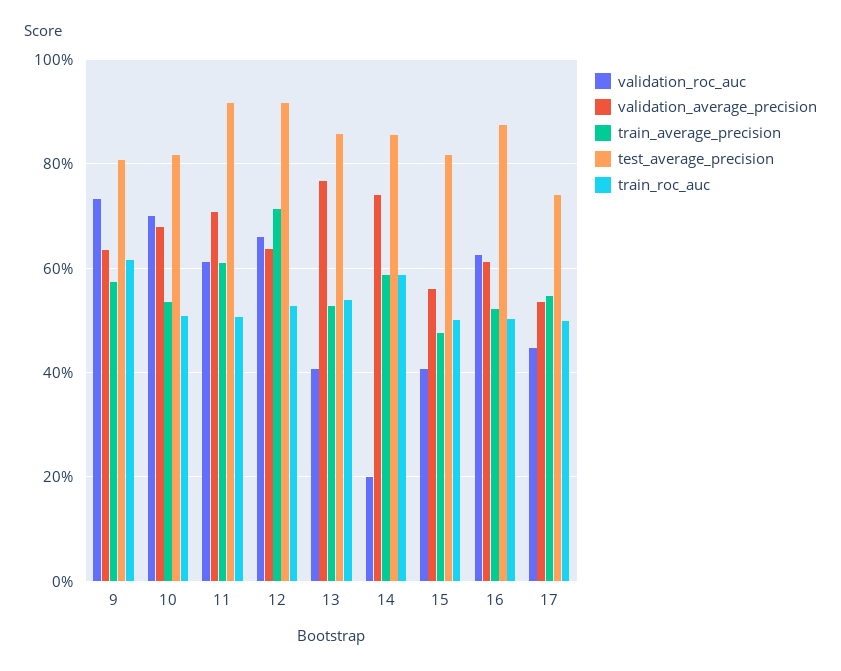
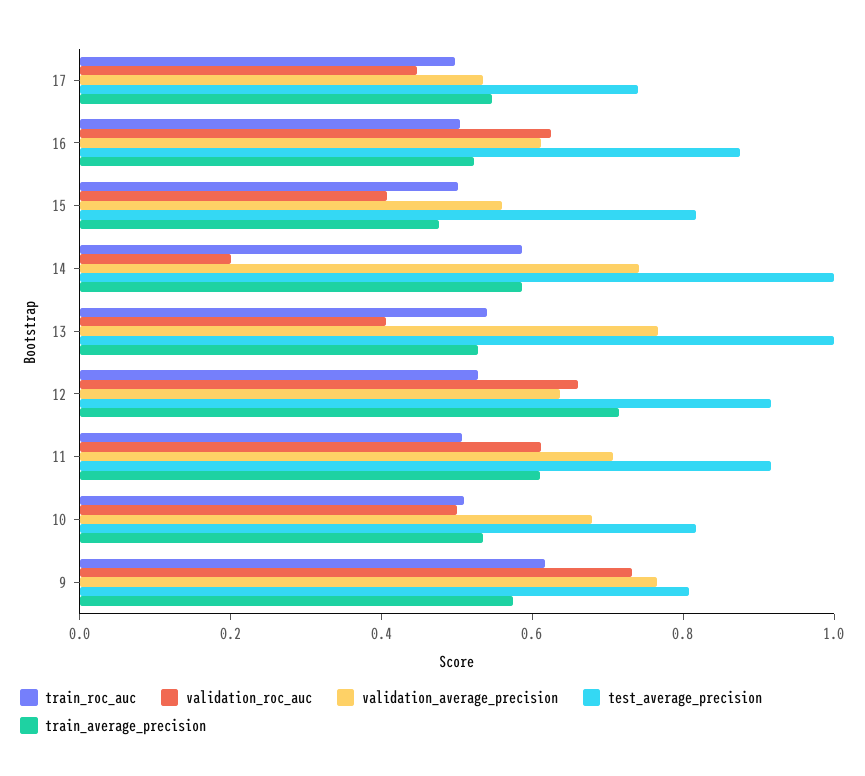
validation_average_precision, 9: 0.64 -> 0.75
validation_roc_auc, 10: 0.7 -> 0.5
test_average_precision, 13: 0.86 -> 1
test_average_precision, 14: 0.86 -> 1

